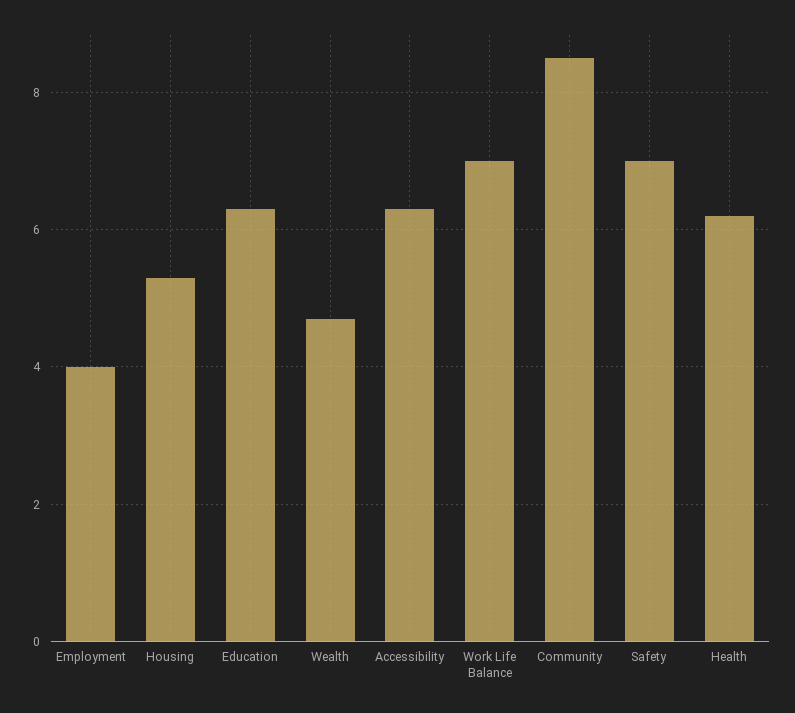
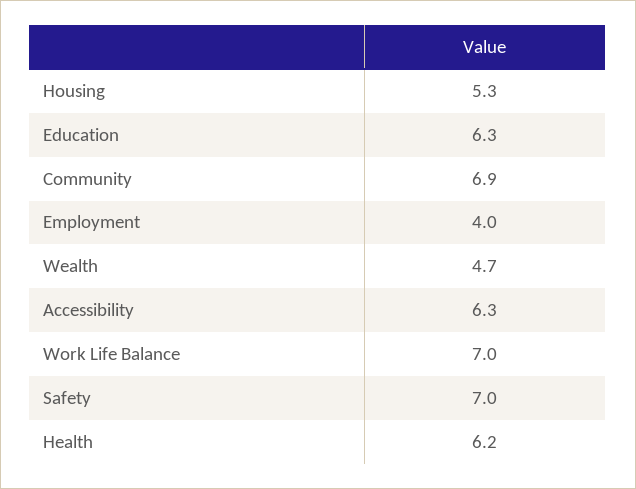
Community: 8.5 -> 6.9

